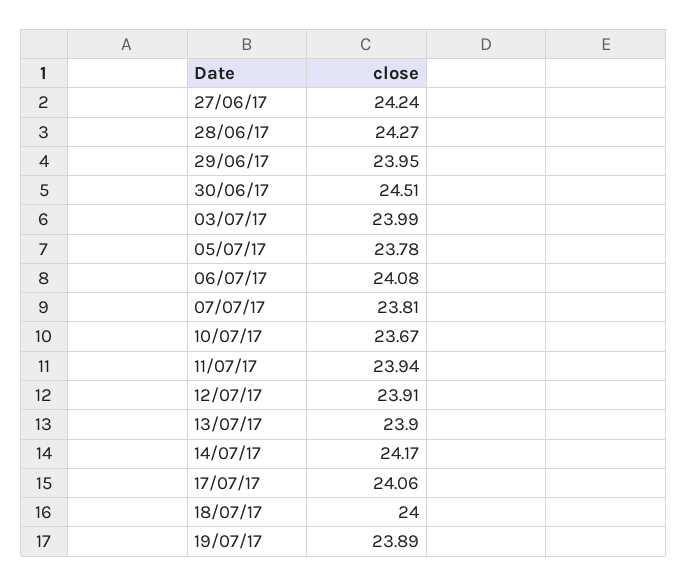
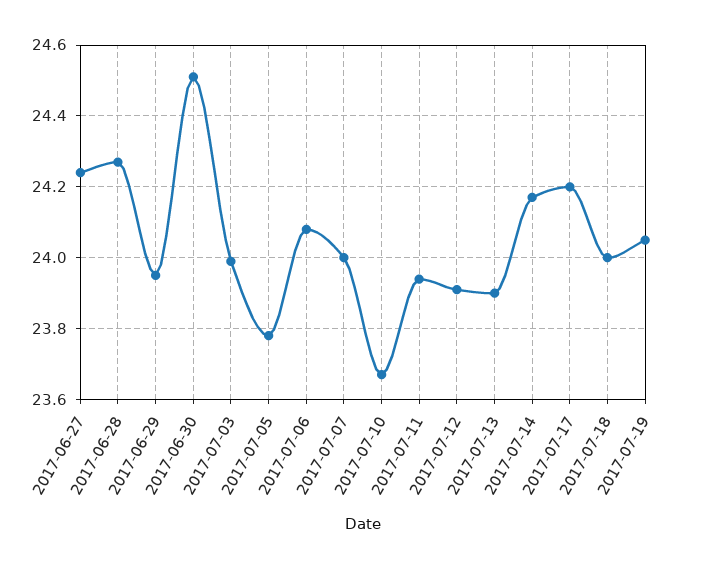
07/07/17: 23.81 -> 24
17/07/17: 24.06 -> 24.2
19/07/17: 23.89 -> 24.05

